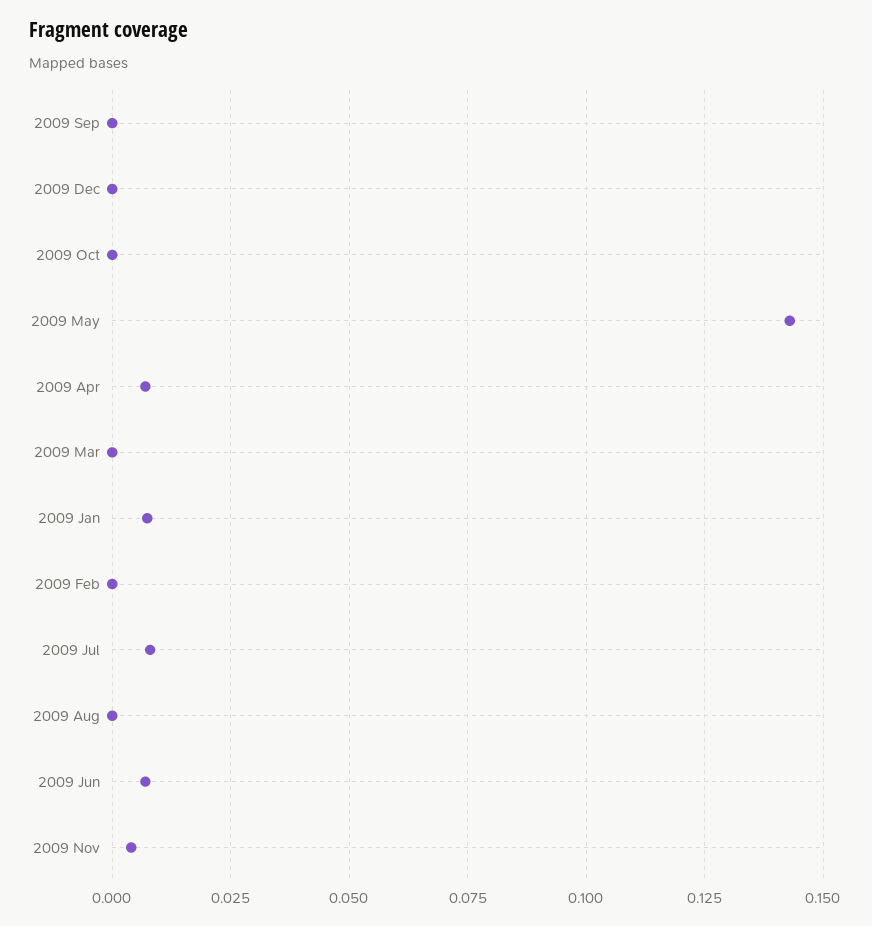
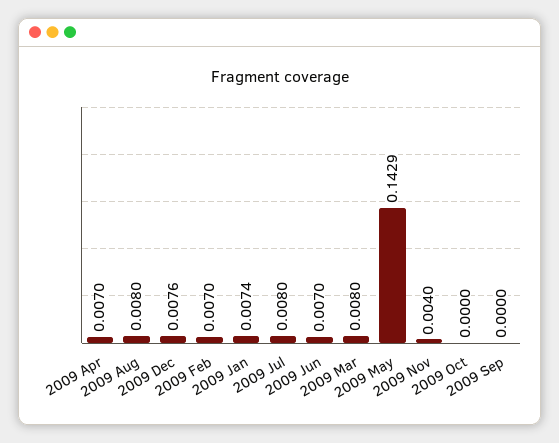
2009 Dec: 0 -> 0.0076
2009 Mar: 0 -> 0.008
2009 Feb: 0 -> 0.007
2009 Aug: 0 -> 0.008

